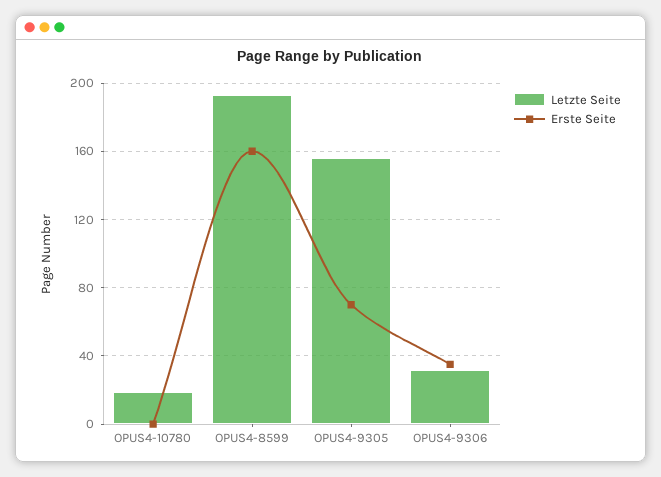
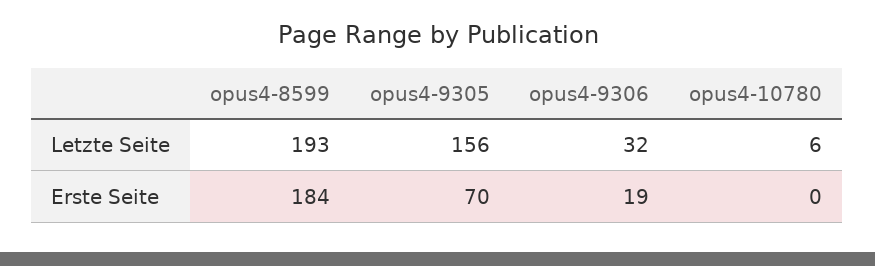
Letzte Seite, OPUS4-10780: 20 -> 6
Erste Seite, OPUS4-8599: 160 -> 184
Erste Seite, OPUS4-9306: 35 -> 19

